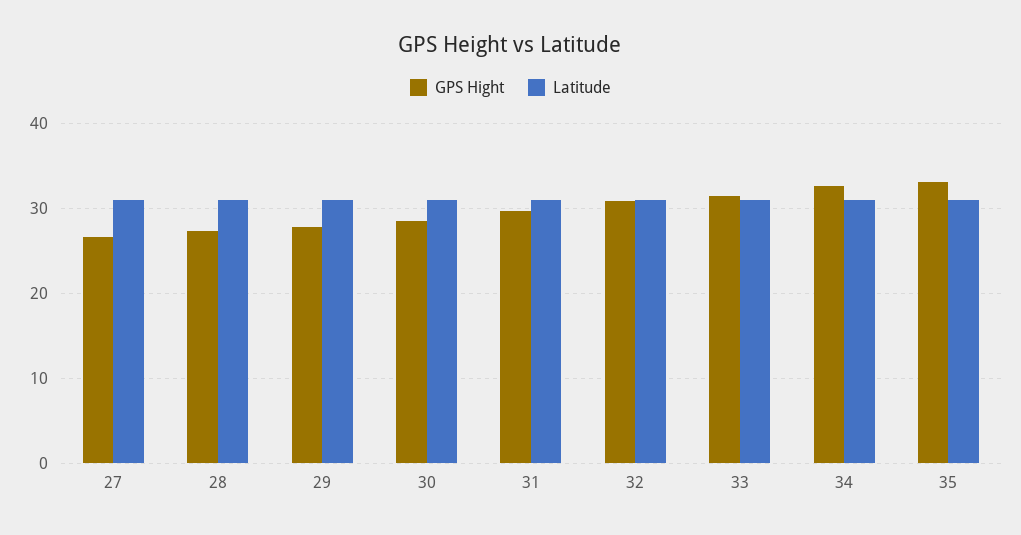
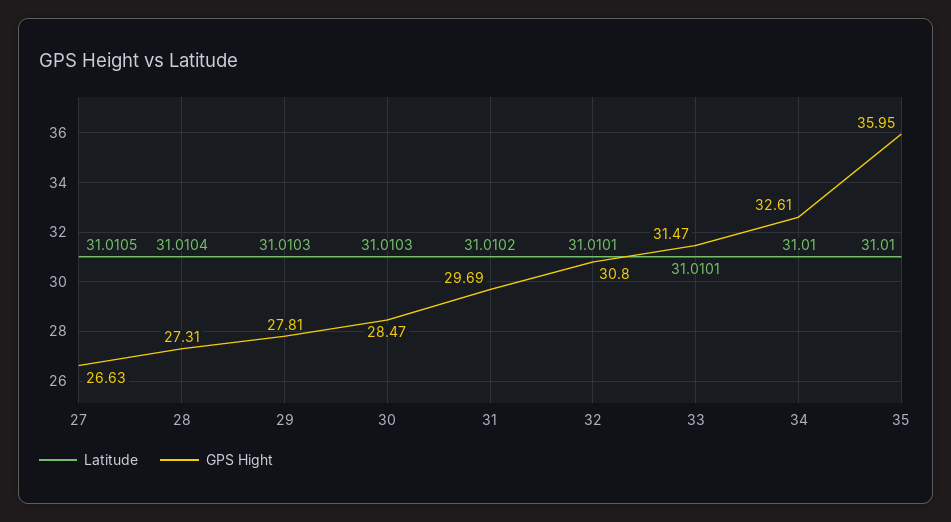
GPS Hight, 35: 33 -> 35.95

